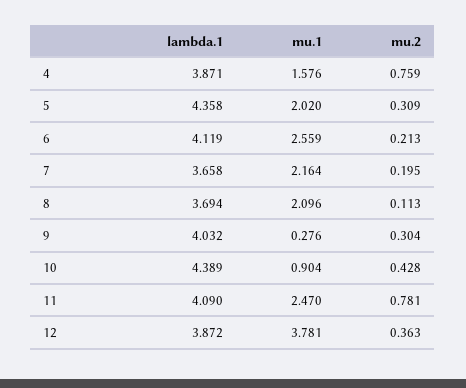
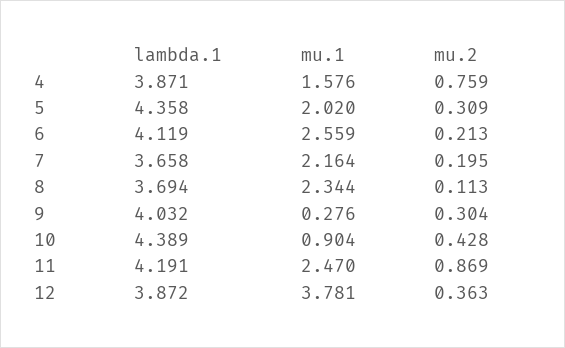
mu.1, 8: 2.096 -> 2.344
lambda.1, 11: 4.09 -> 4.191
mu.2, 11: 0.781 -> 0.869

